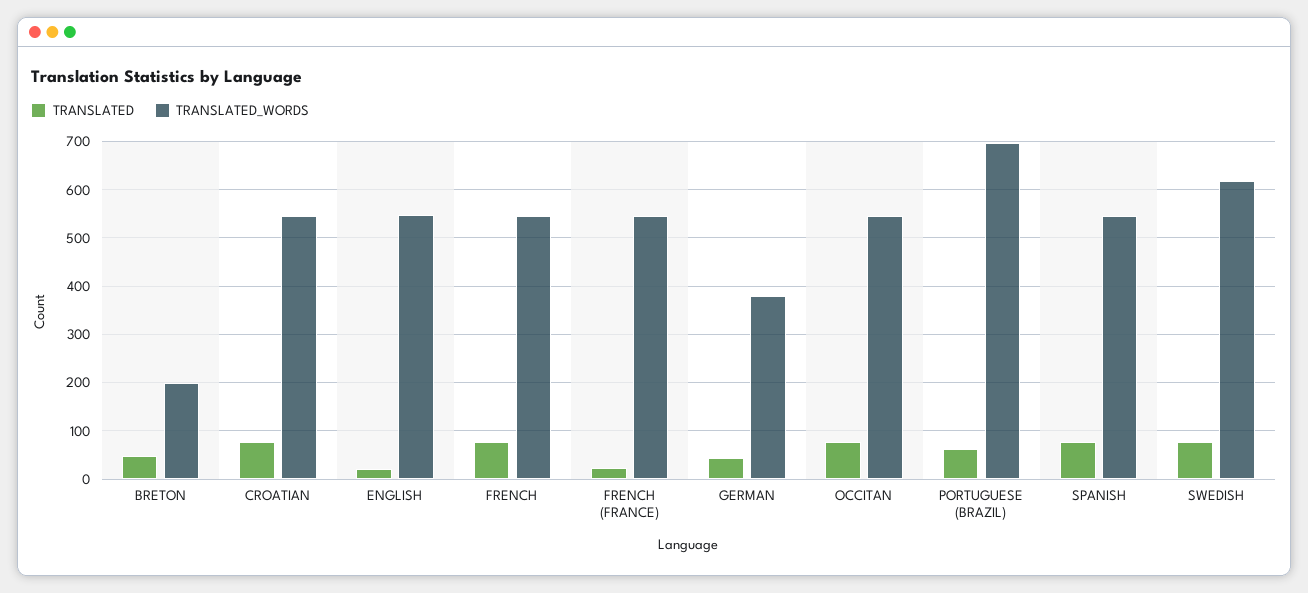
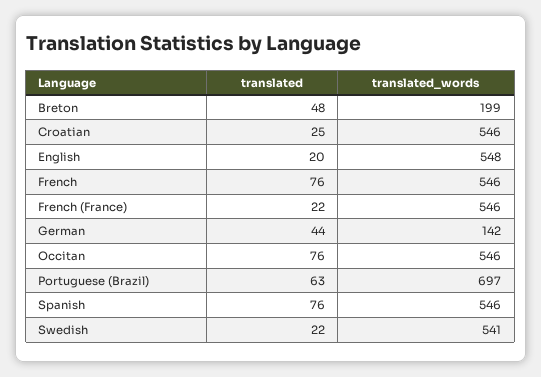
TRANSLATED, CROATIAN: 80 -> 25
TRANSLATED_WORDS, GERMAN: 380 -> 142
TRANSLATED, SWEDISH: 80 -> 22
TRANSLATED_WORDS, SWEDISH: 620 -> 541

